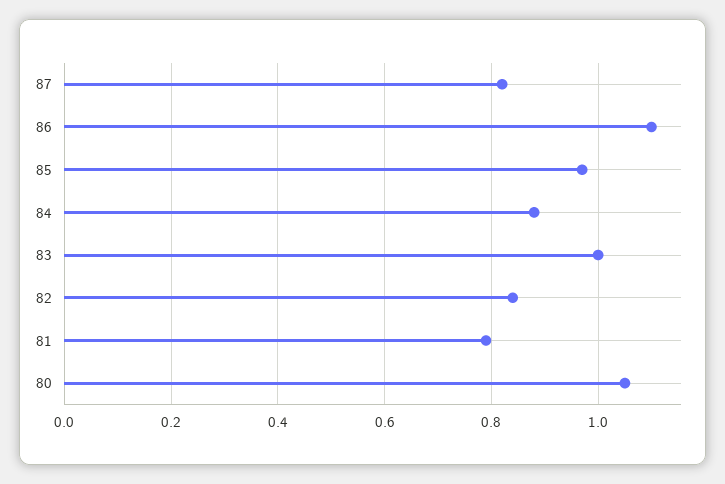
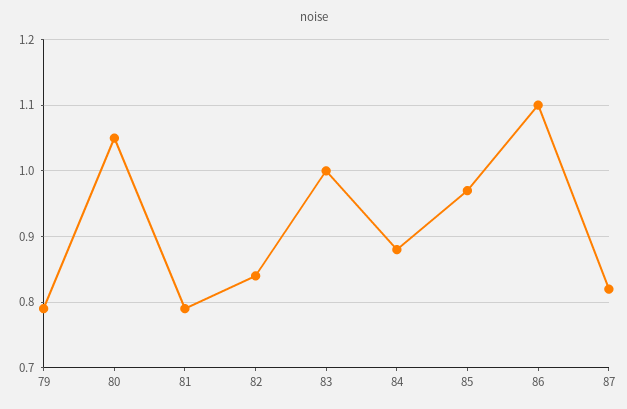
79: none -> 0.79

